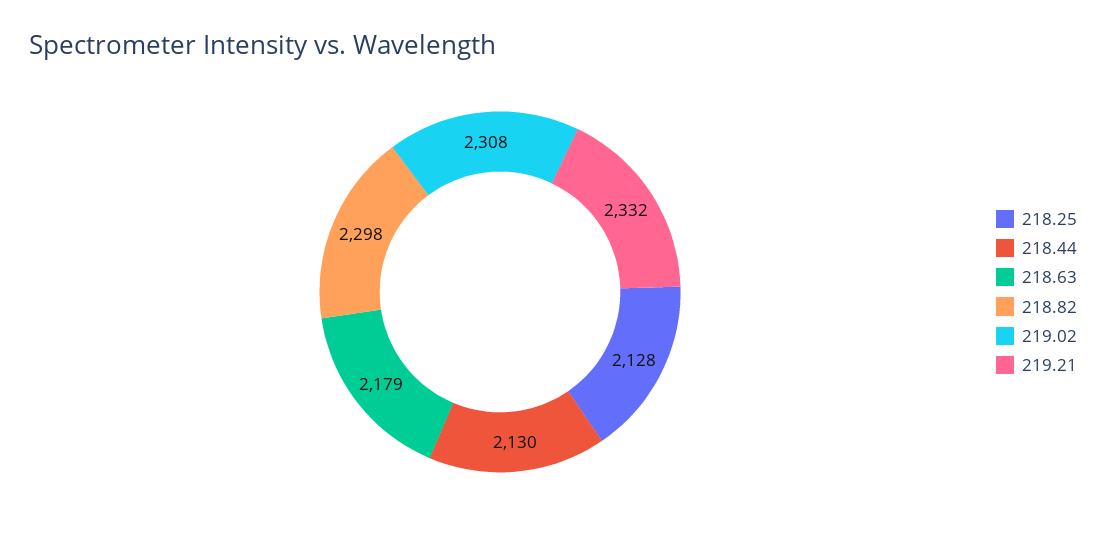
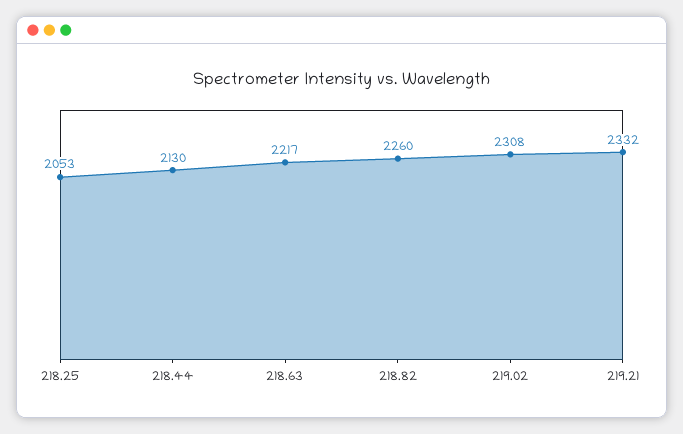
218.25: 2128 -> 2053
218.63: 2179 -> 2217
218.82: 2298 -> 2260

